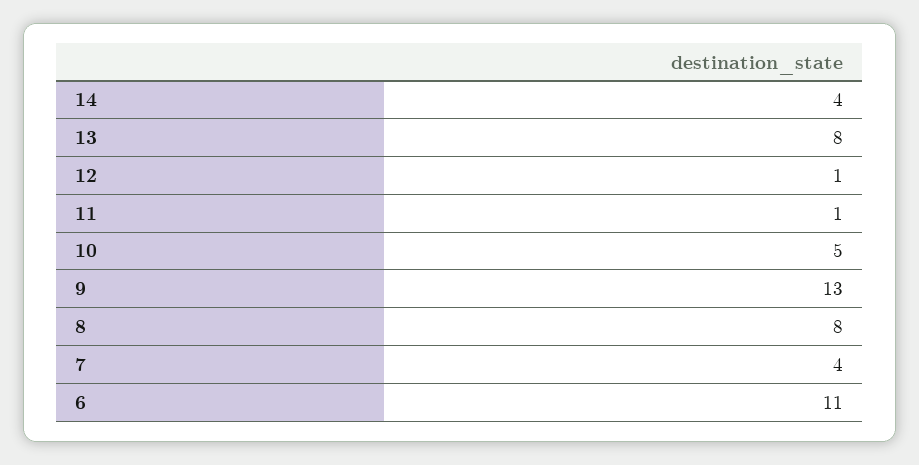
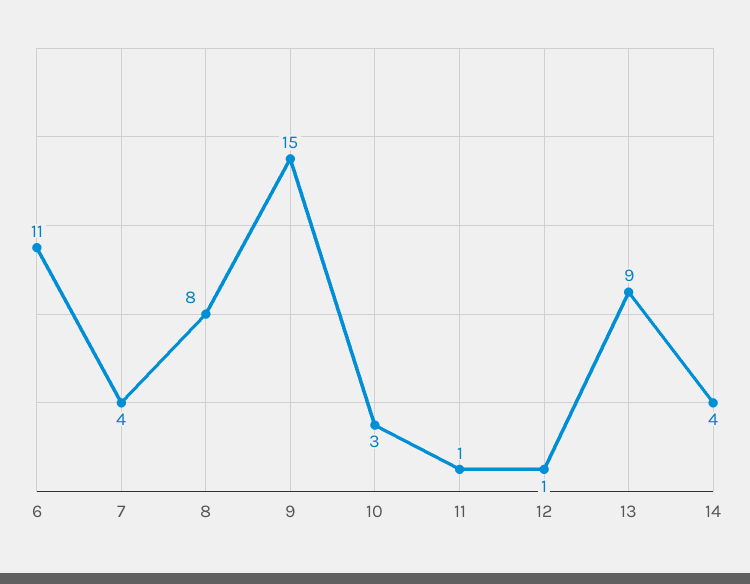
13: 8 -> 9
10: 5 -> 3
9: 13 -> 15

